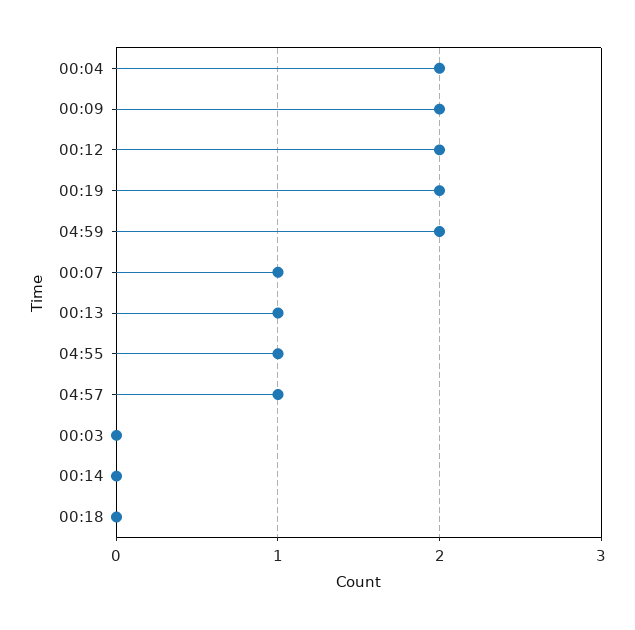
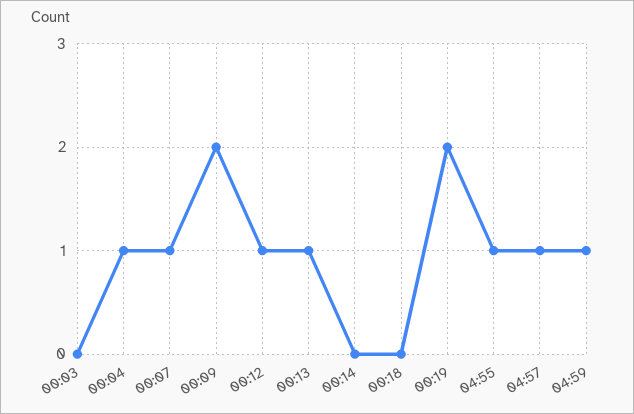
00:04: 2 -> 1
00:12: 2 -> 1
04:59: 2 -> 1

